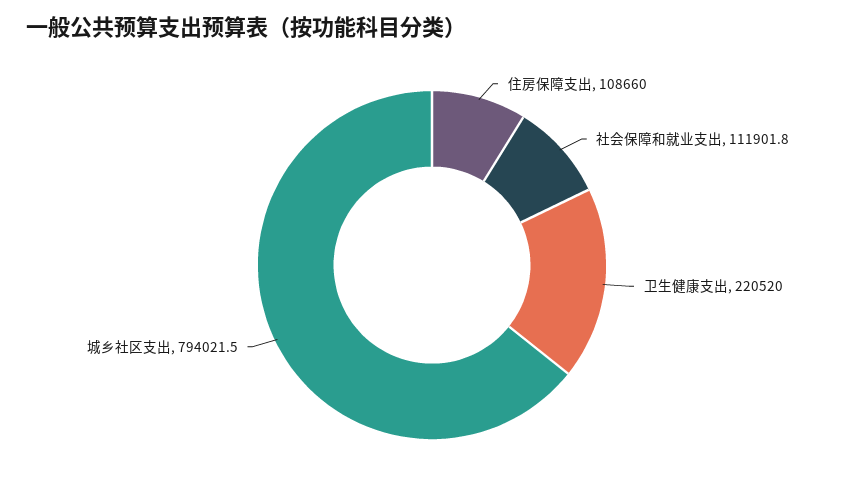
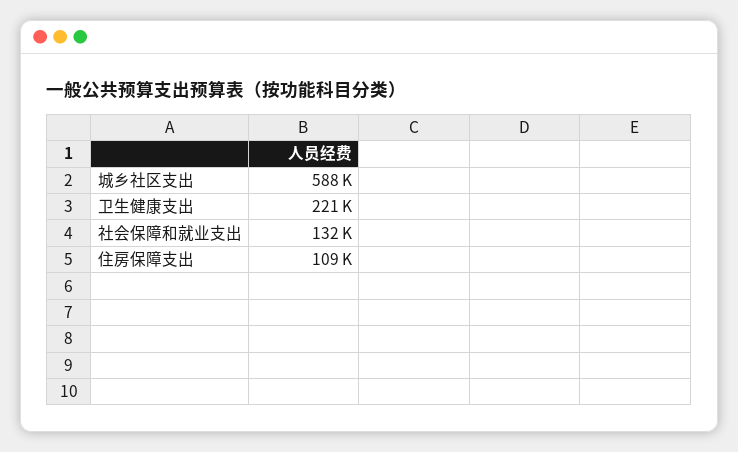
社会保障和就业支出: 111901.8 -> 132000
城乡社区支出: 794021.5 -> 588000

